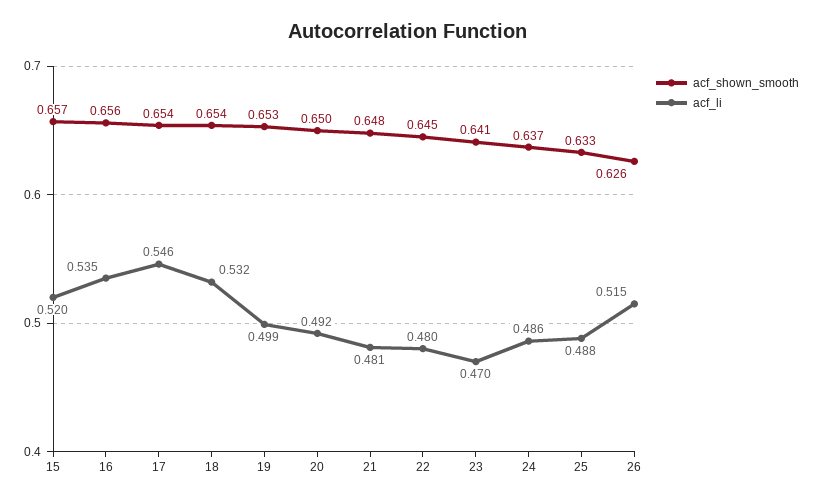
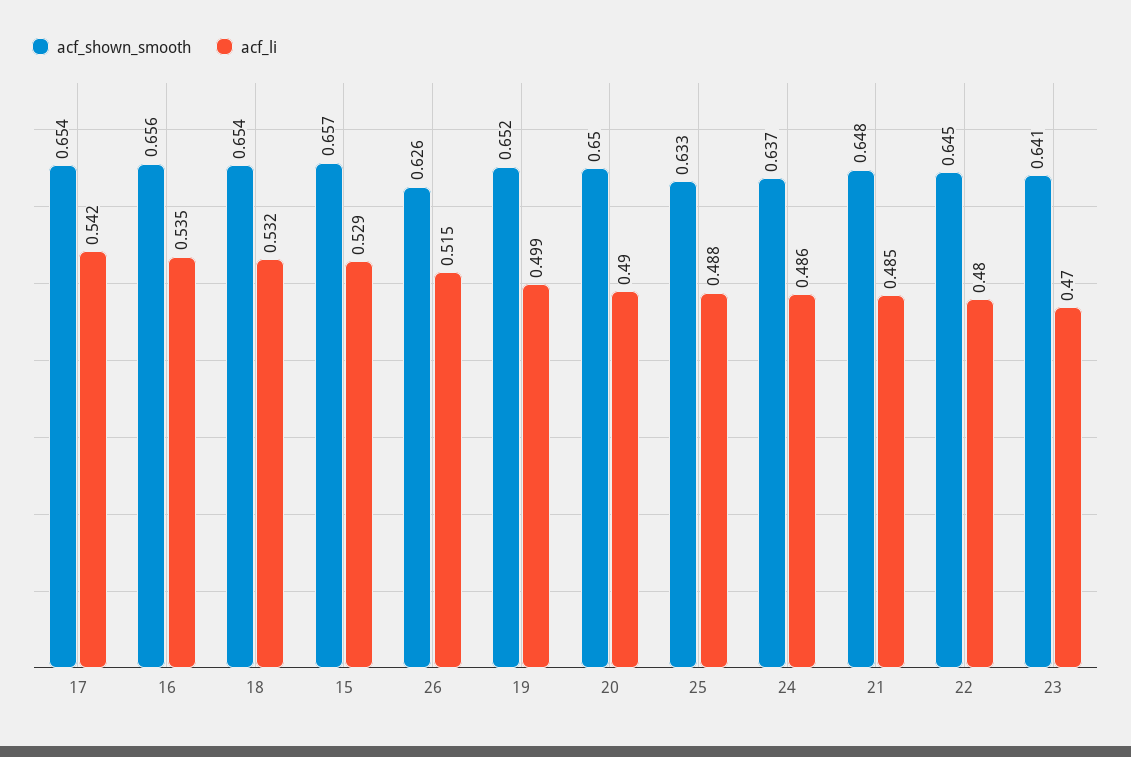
acf_li, 15: 0.52 -> 0.529
acf_li, 17: 0.546 -> 0.542
acf_shown_smooth, 19: 0.653 -> 0.652
acf_li, 20: 0.492 -> 0.49
acf_li, 21: 0.481 -> 0.485

